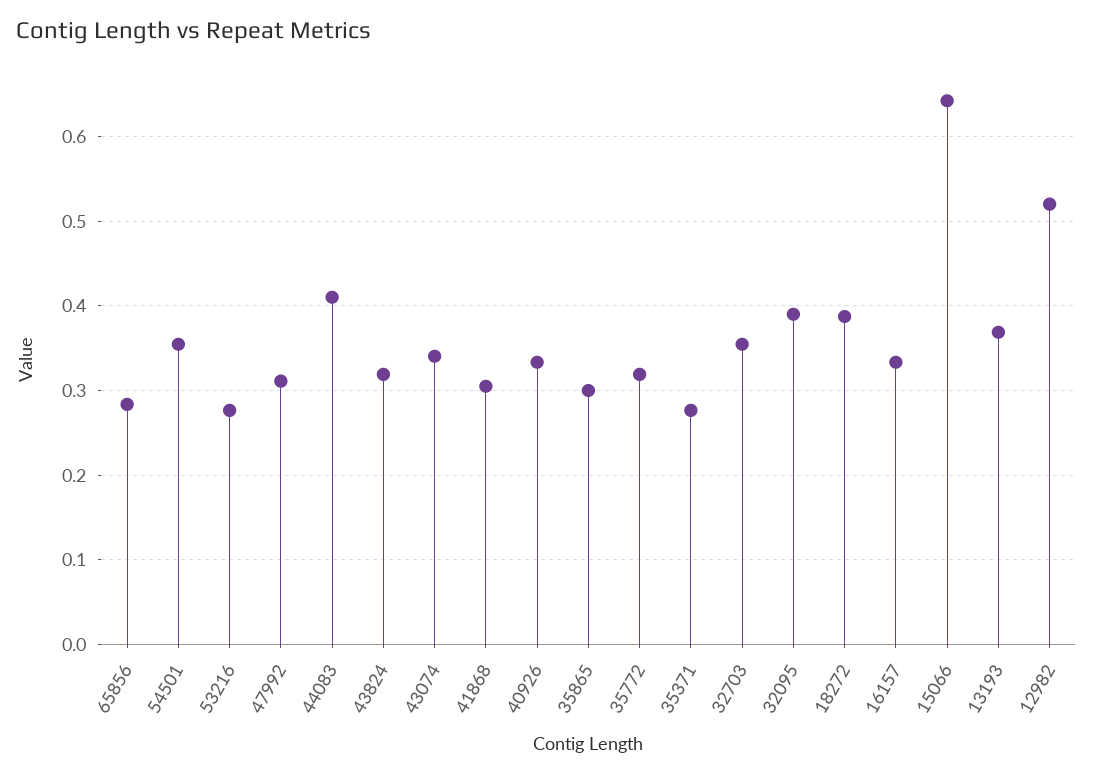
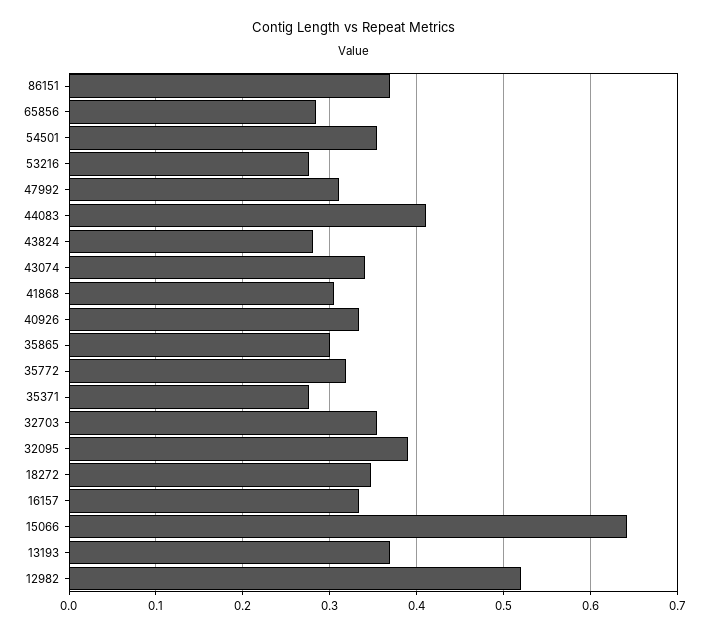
43824: 0.32 -> 0.28
18272: 0.39 -> 0.35
86151: none -> 0.37

